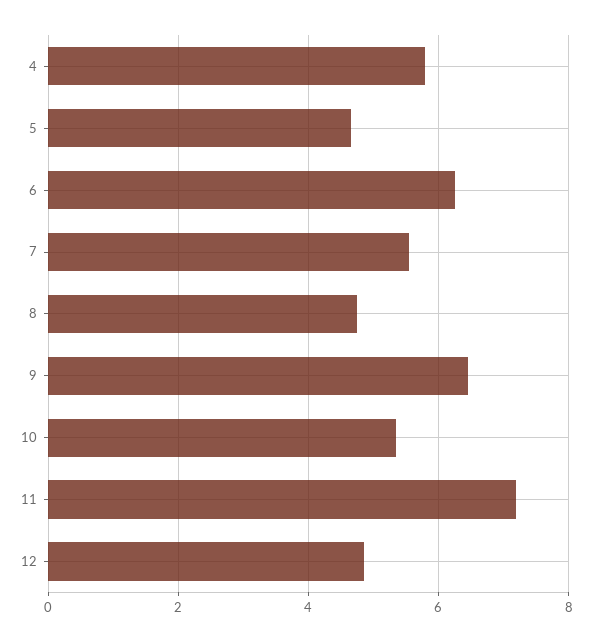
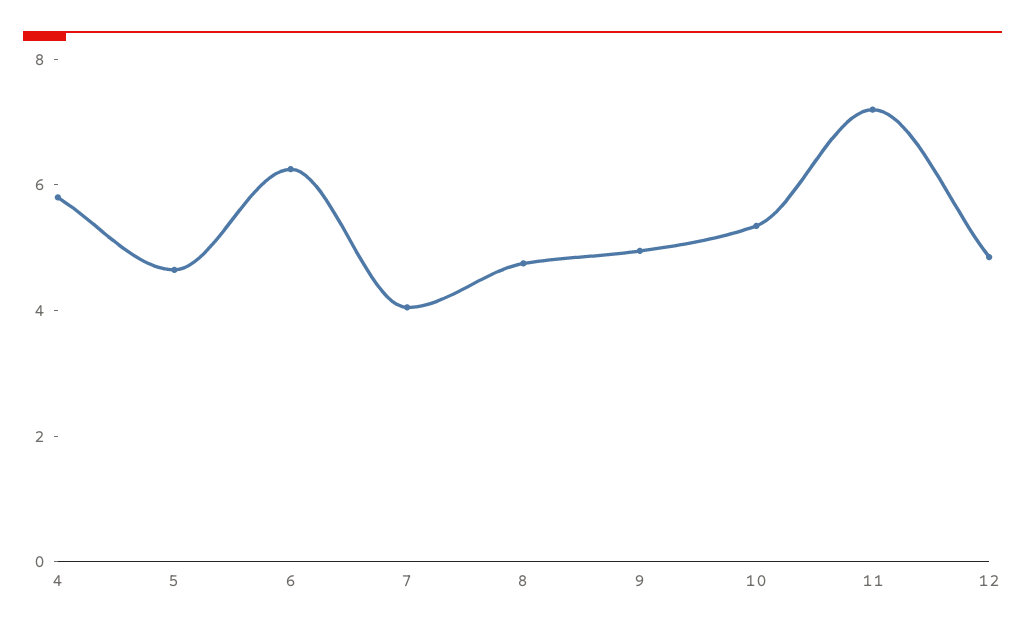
7: 5.6 -> 4
9: 6.4 -> 5

